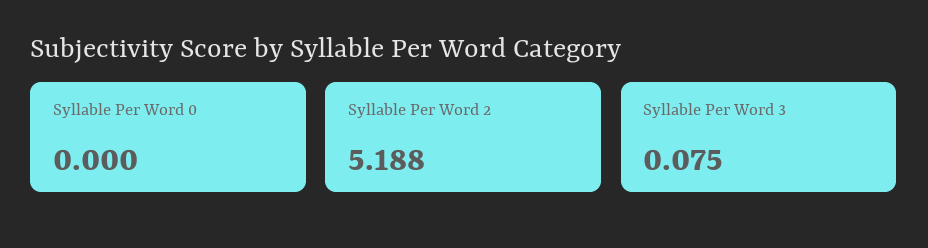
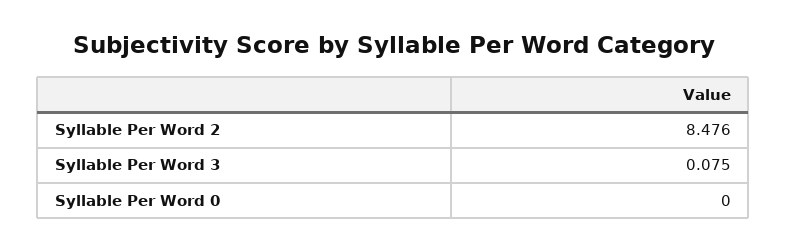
Syllable Per Word 2: 5.188 -> 8.476

